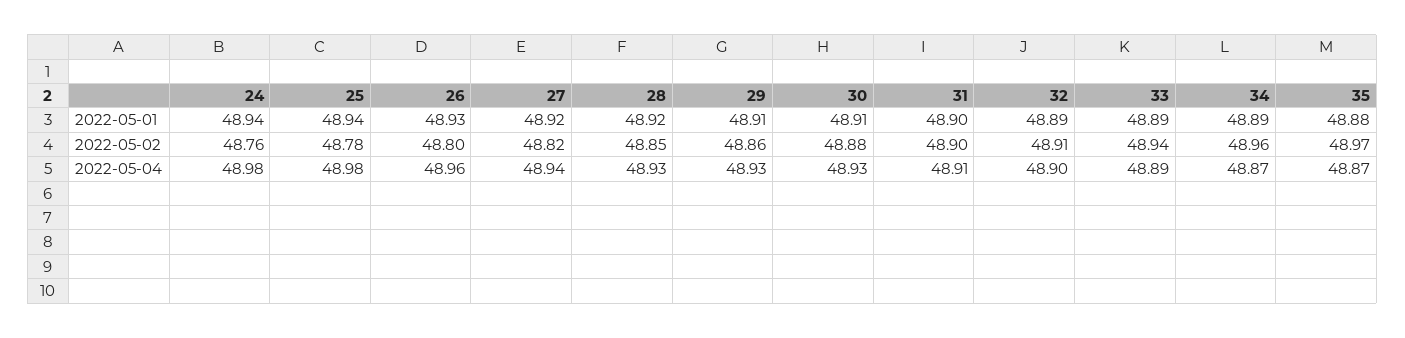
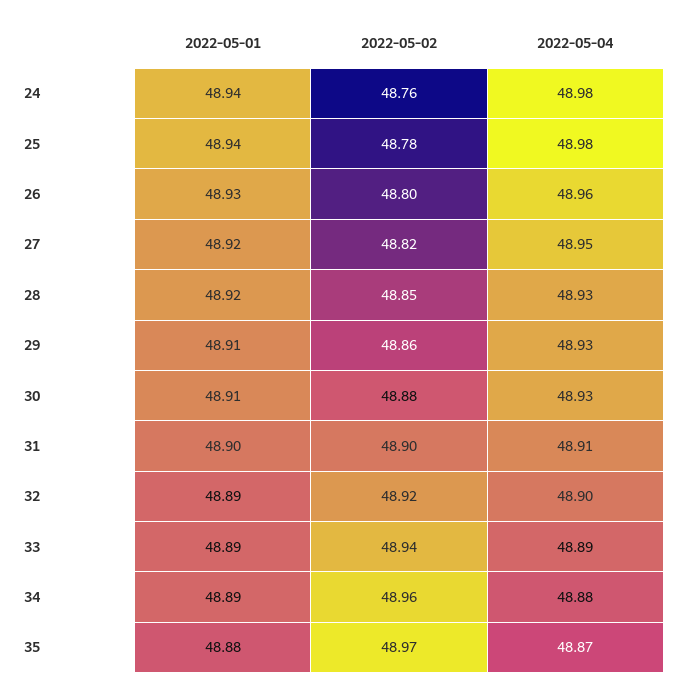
32, 2022-05-02: 48.91 -> 48.92
27, 2022-05-04: 48.94 -> 48.95
34, 2022-05-04: 48.87 -> 48.88

